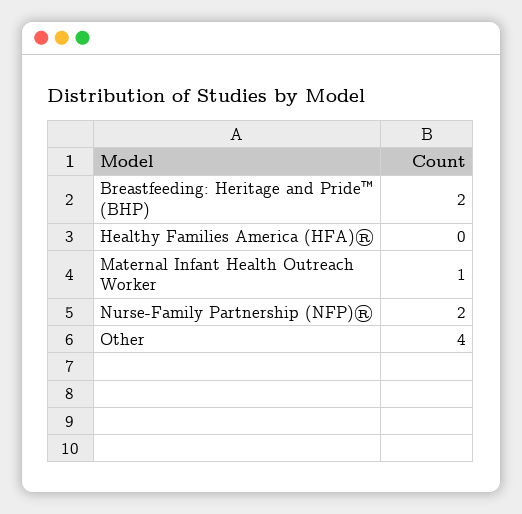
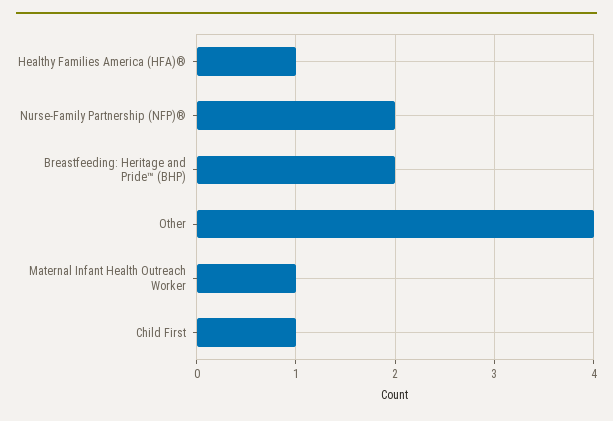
Healthy Families America (HFA)®: 0 -> 1
Child First: none -> 1

